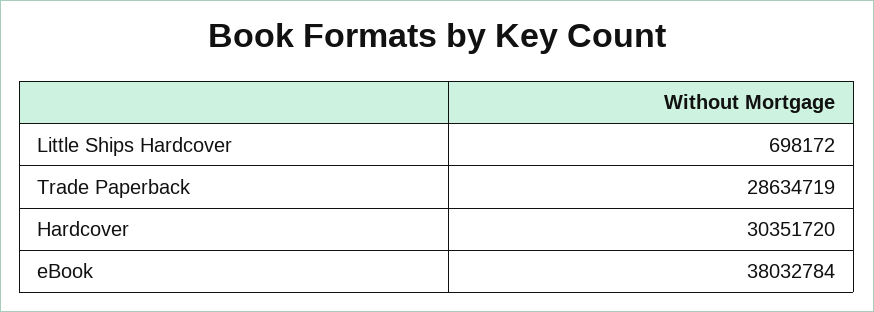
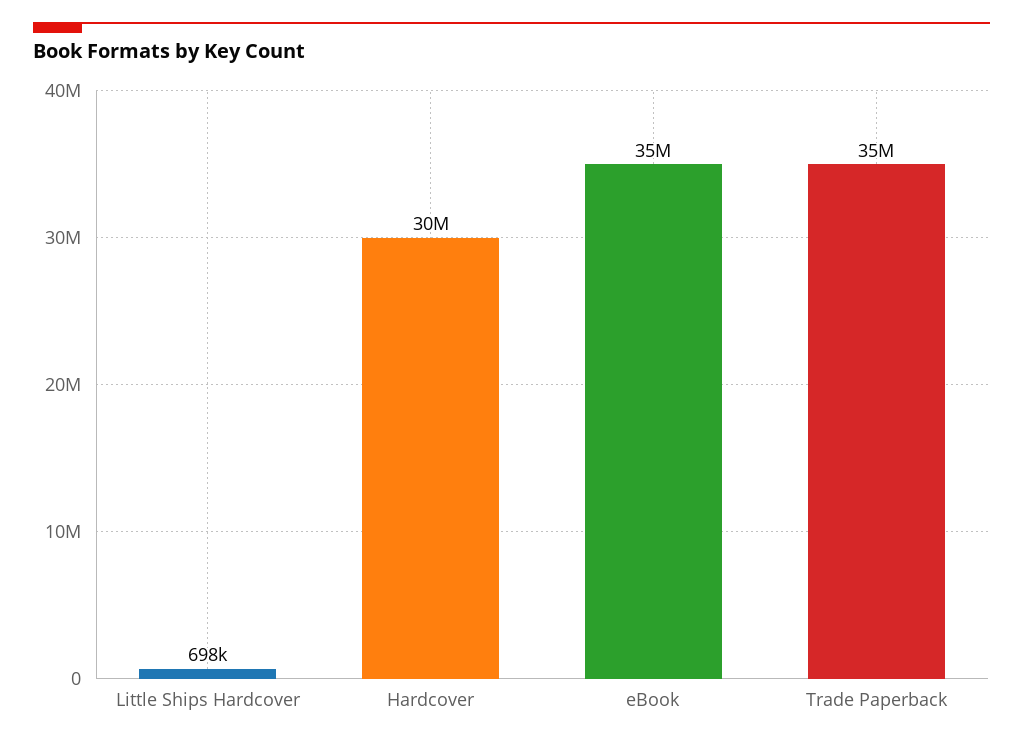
Trade Paperback: 28634719 -> 35000000
eBook: 38032784 -> 35000000

